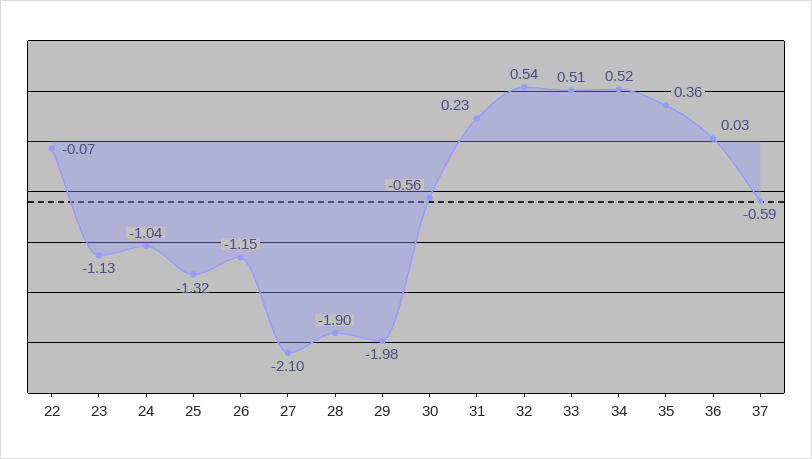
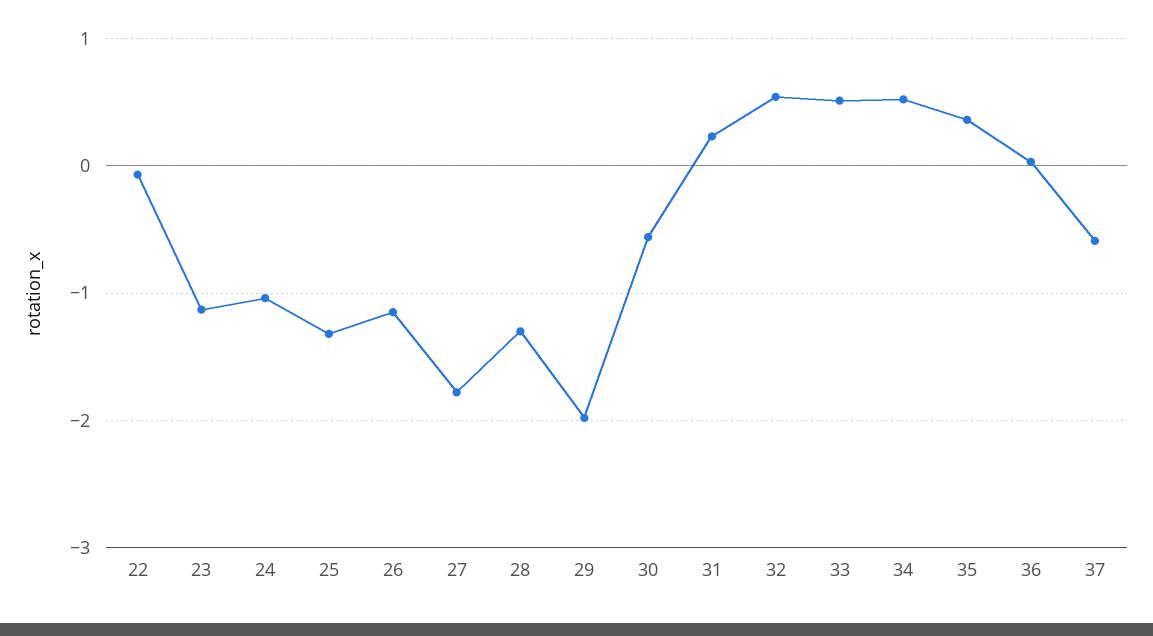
27: -2.1 -> -1.8
28: -1.9 -> -1.3

